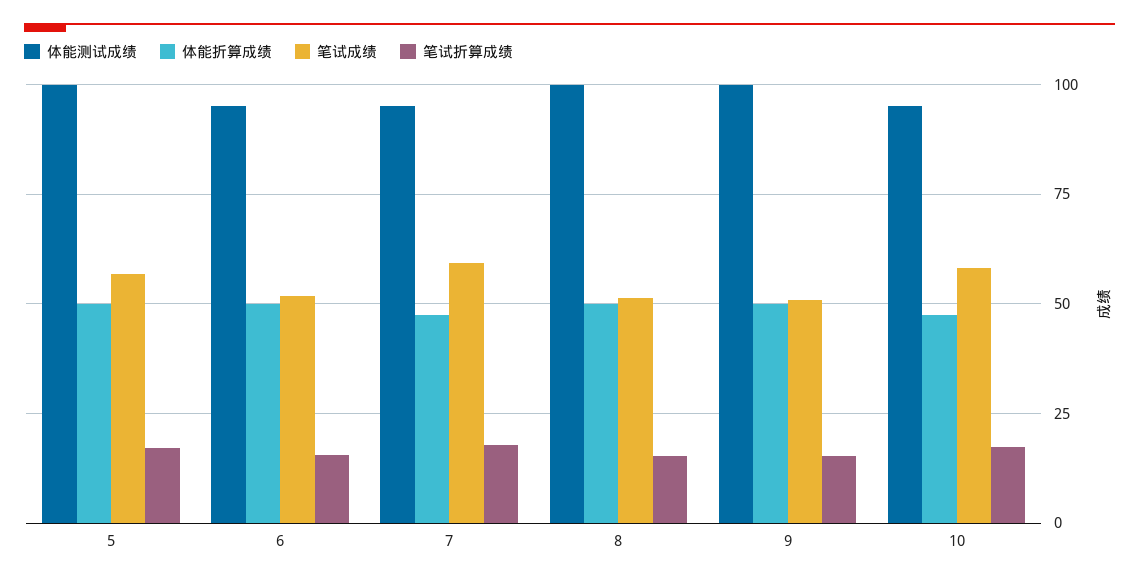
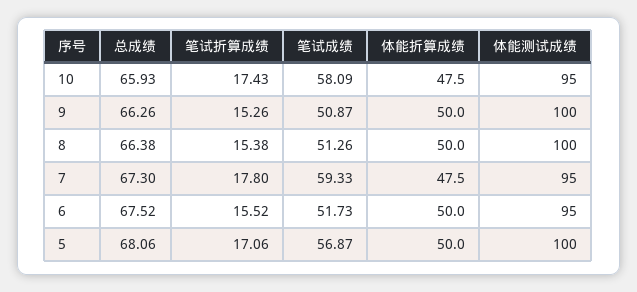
总成绩, 10: none -> 65.93
总成绩, 9: none -> 66.26
总成绩, 8: none -> 66.38
总成绩, 7: none -> 67.3
总成绩, 6: none -> 67.52
总成绩, 5: none -> 68.06

